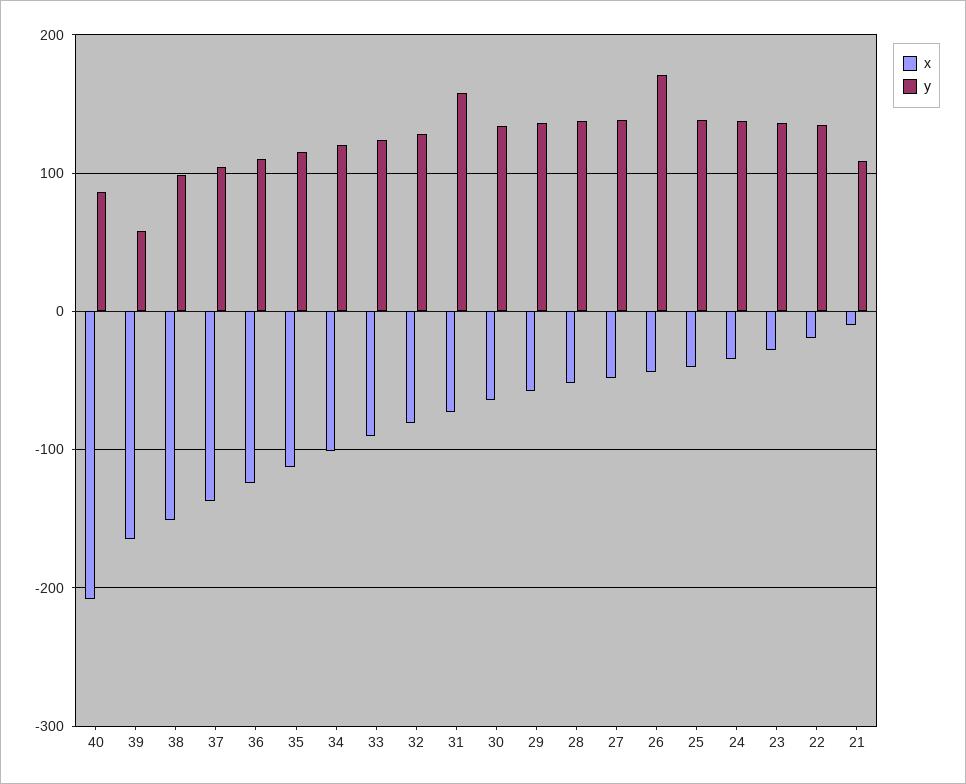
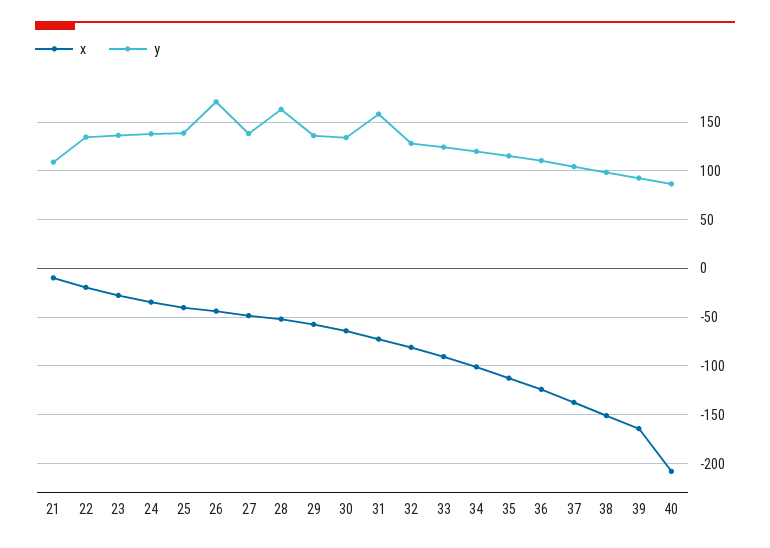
y, 39: 60 -> 90
y, 28: 140 -> 160

